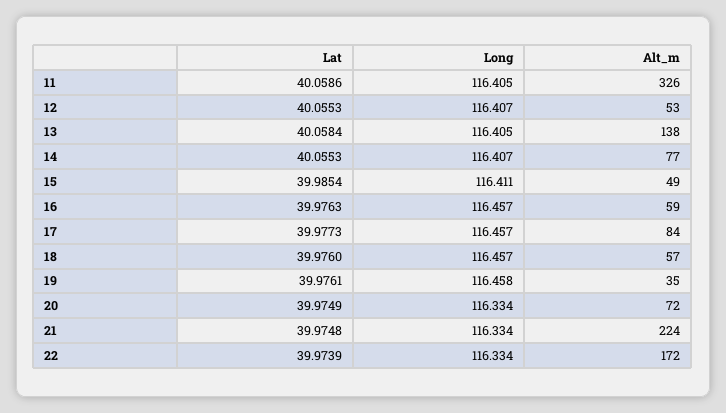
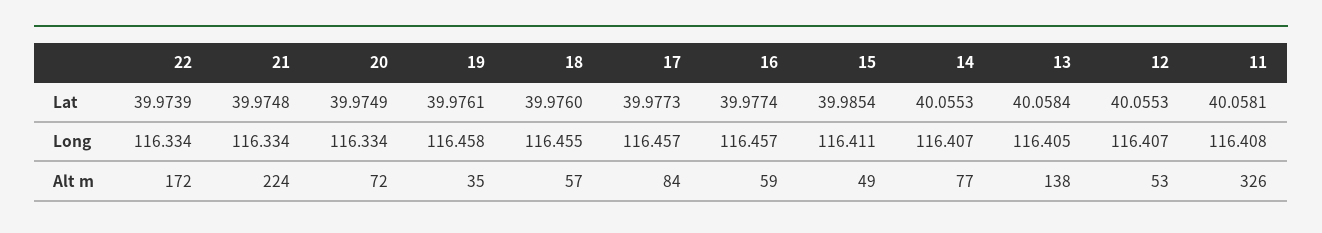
Lat, 11: 40.0586 -> 40.0581
Long, 11: 116.405 -> 116.408
Lat, 16: 39.9763 -> 39.9774
Long, 18: 116.457 -> 116.455

